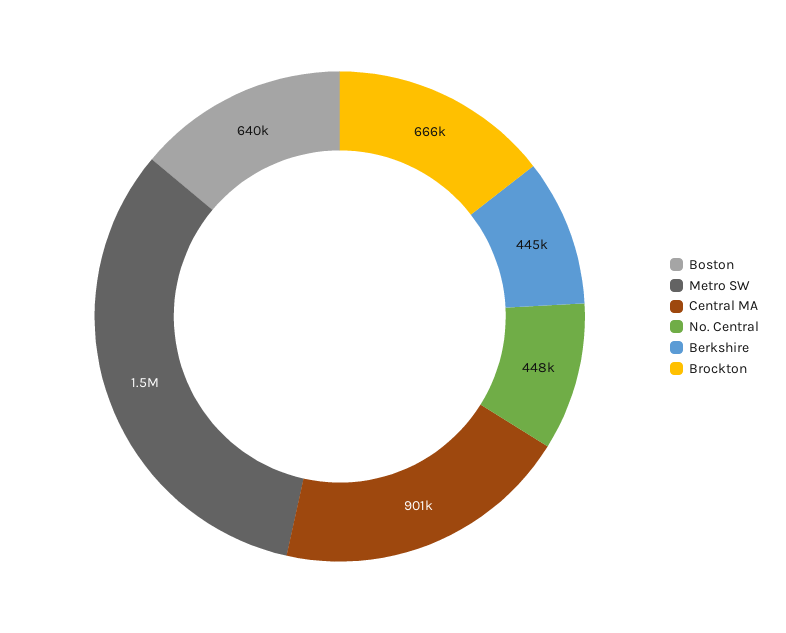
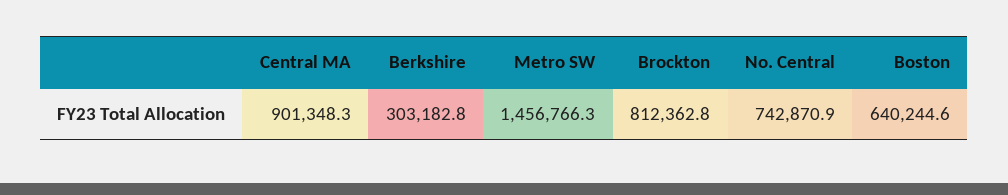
No. Central: 448000 -> 742870.9
Berkshire: 445000 -> 303182.8
Brockton: 666000 -> 812362.8

